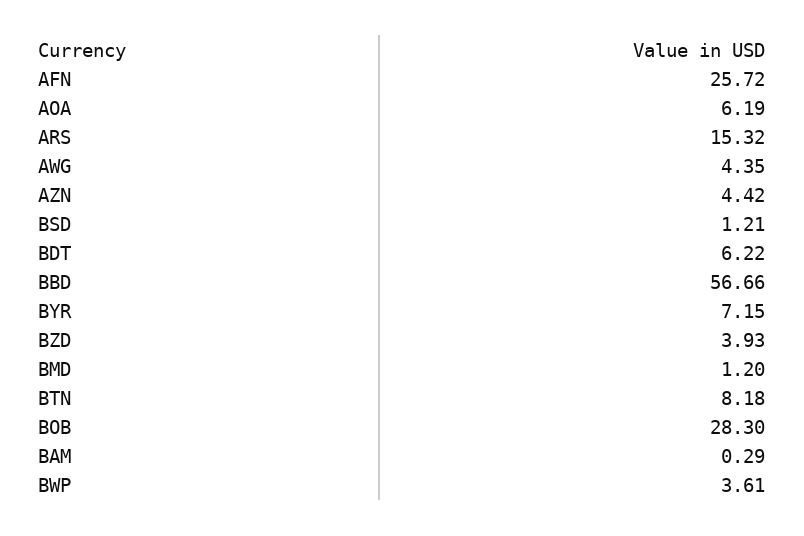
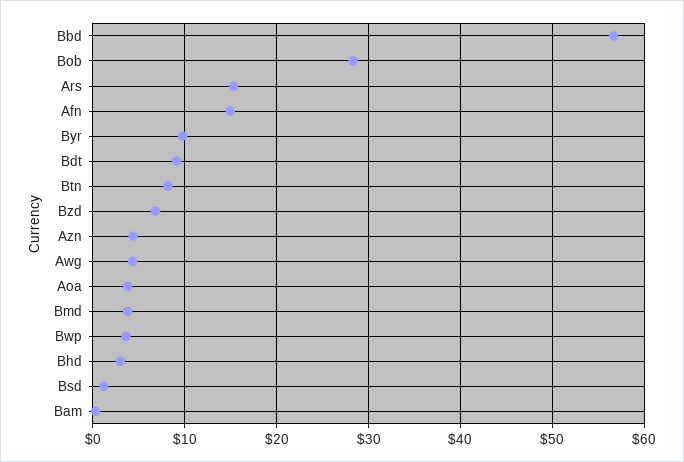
AFN: 25.72 -> 15
AOA: 6.19 -> 4
BDT: 6.22 -> 9
BYR: 7.15 -> 10
BZD: 3.93 -> 7
BMD: 1.2 -> 4
Bhd: none -> 3

